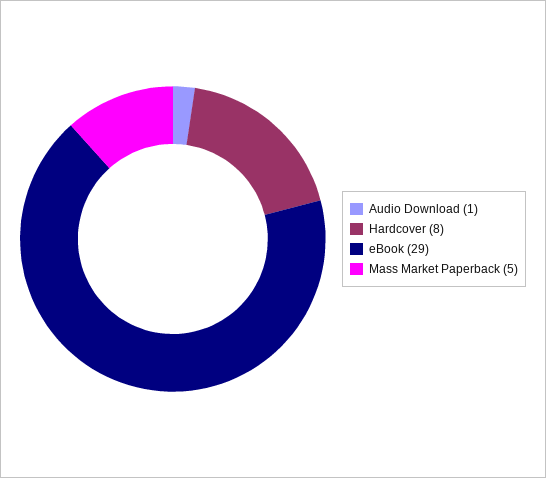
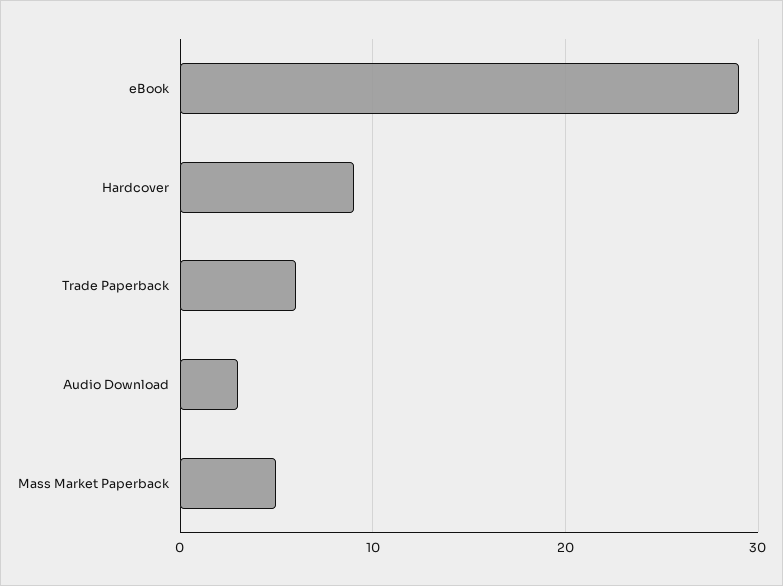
Audio Download: 1 -> 3
Hardcover: 8 -> 9
Trade Paperback: none -> 6

